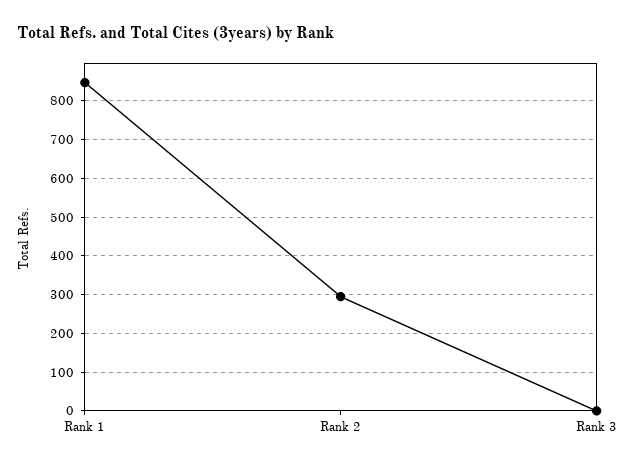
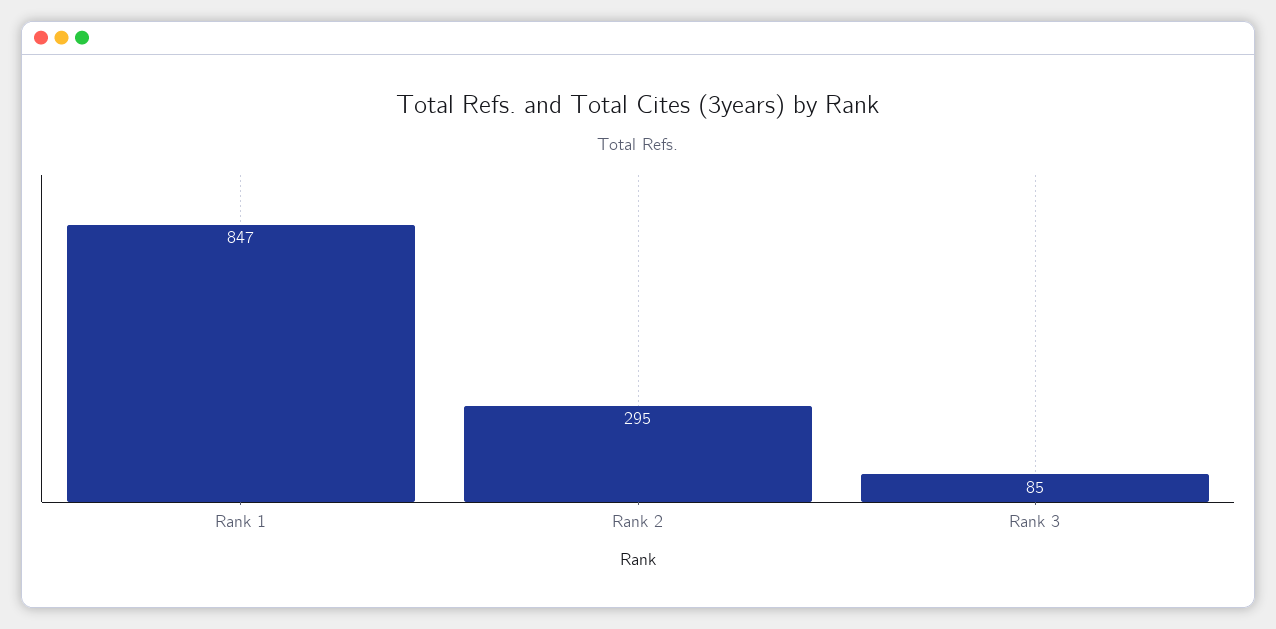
Rank 3: 0 -> 85

